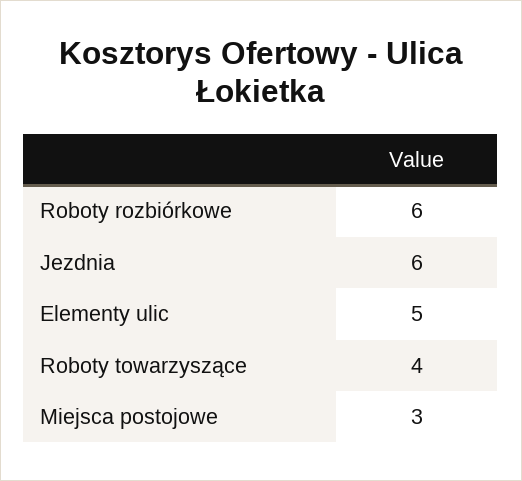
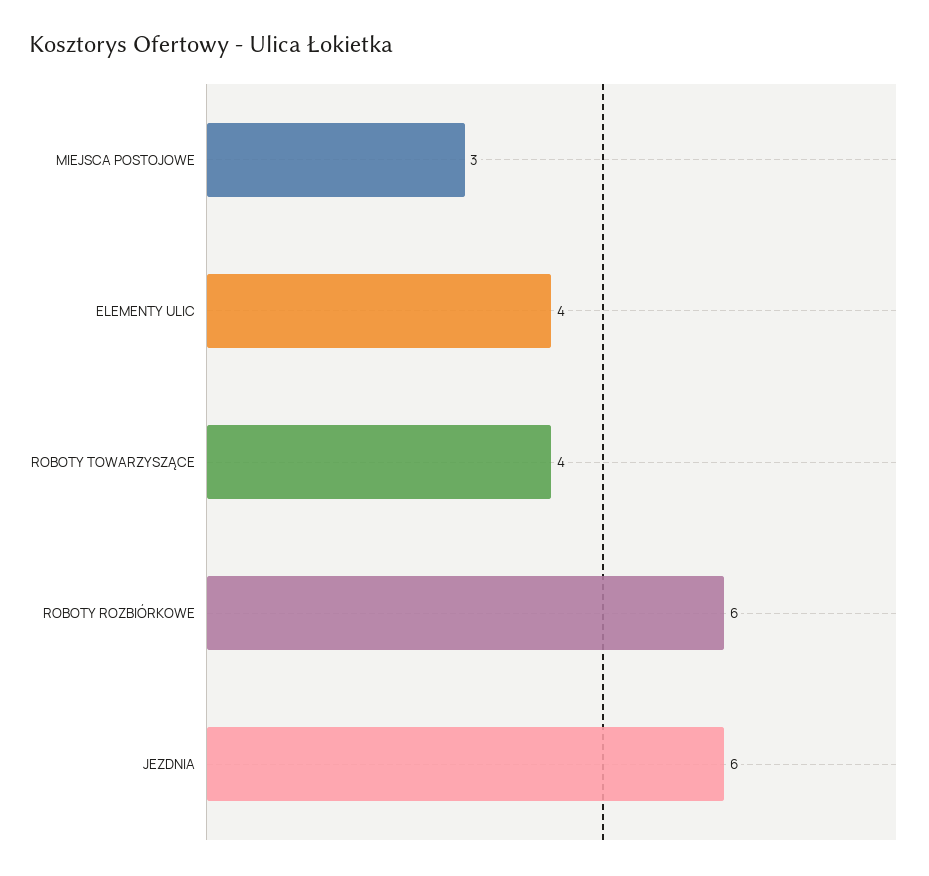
Elementy ulic: 5 -> 4

